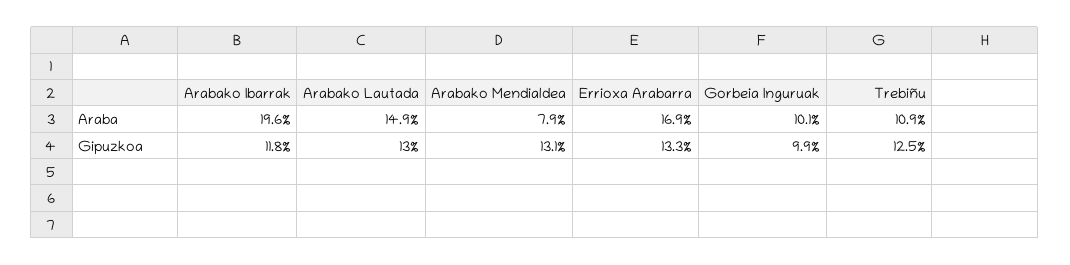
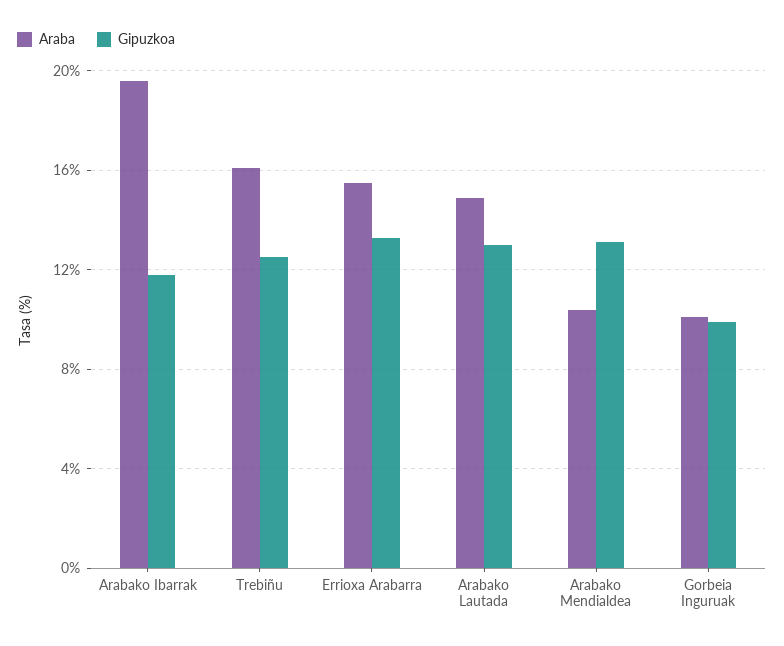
Araba, Arabako Mendialdea: 7.9 -> 10.5
Araba, Errioxa Arabarra: 16.9 -> 15.5
Araba, Trebiñu: 10.9 -> 16

